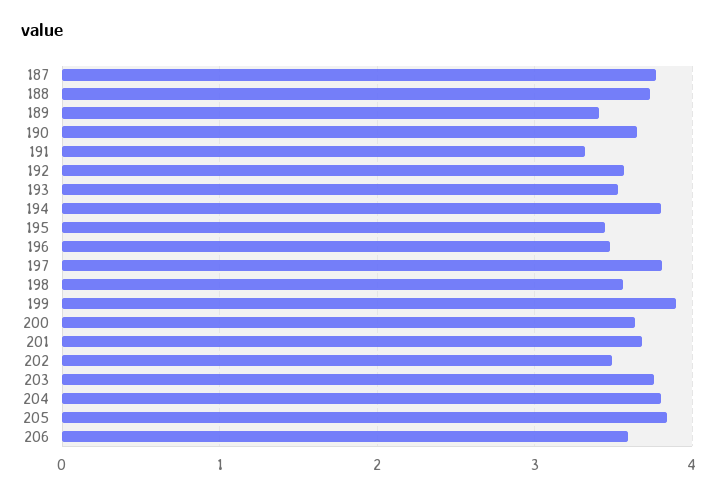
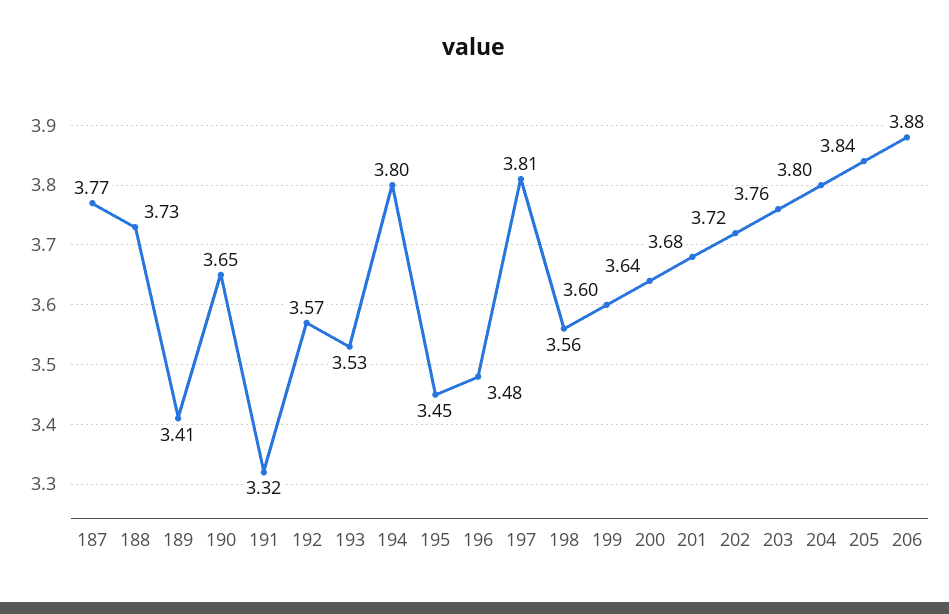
199: 3.9 -> 3.6
202: 3.5 -> 3.72
206: 3.6 -> 3.88

